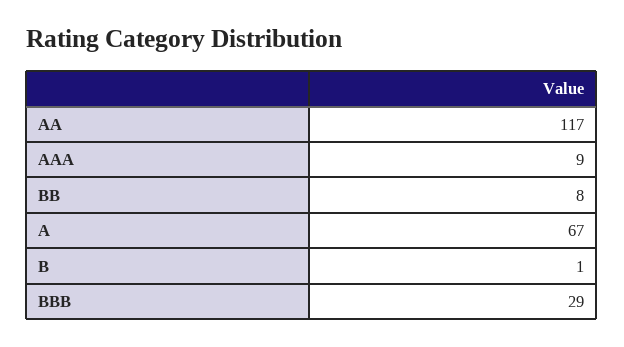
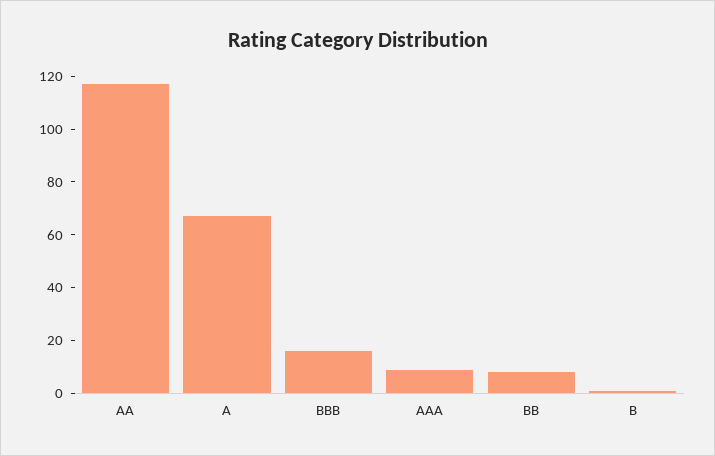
BBB: 29 -> 15

